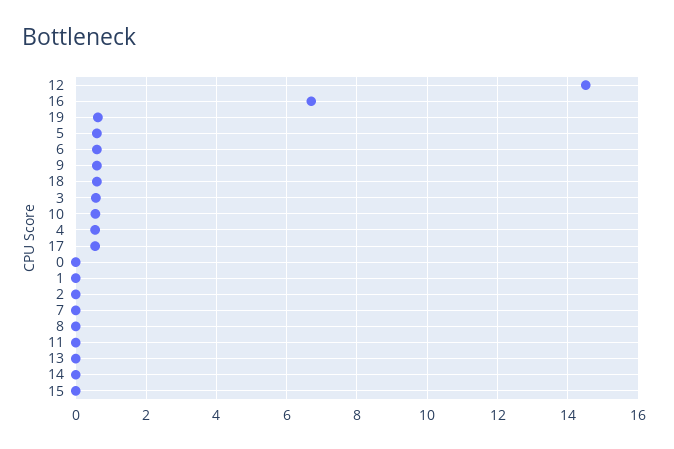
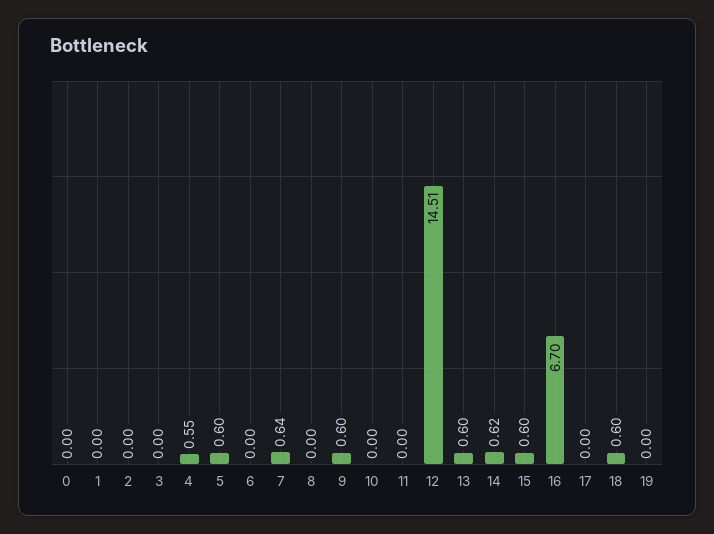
19: 0.6 -> 0
6: 0.6 -> 0
3: 0.6 -> 0
10: 0.6 -> 0
17: 0.6 -> 0
7: 0 -> 0.64
13: 0 -> 0.6
14: 0 -> 0.62
15: 0 -> 0.6

